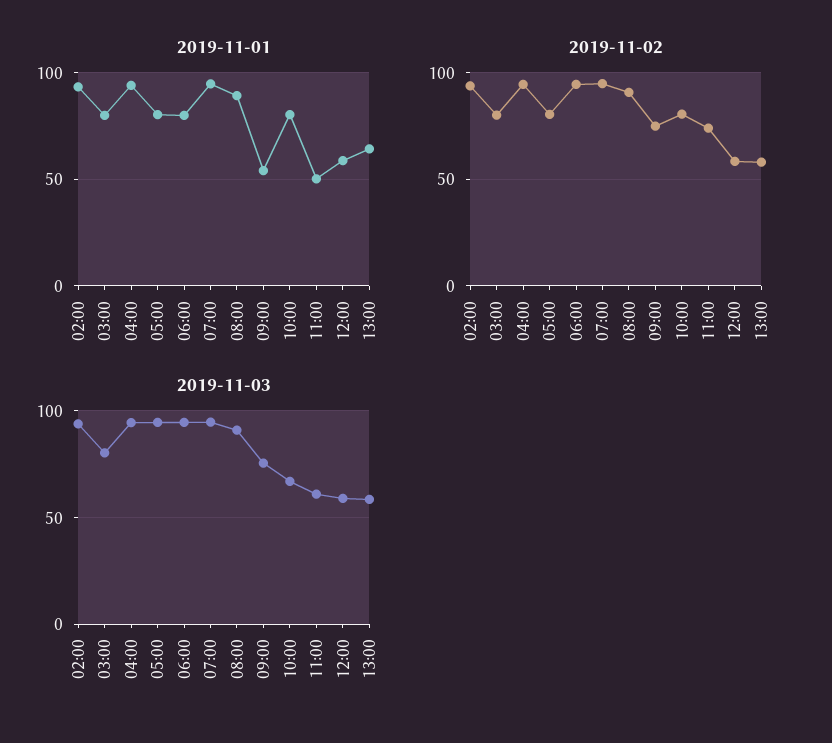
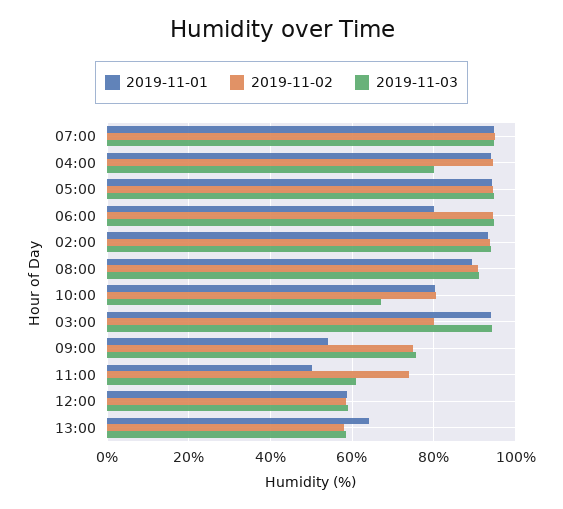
2019-11-01, 03:00: 80 -> 94
2019-11-01, 05:00: 80 -> 94
2019-11-02, 05:00: 80 -> 94
2019-11-03, 03:00: 80 -> 94
2019-11-03, 04:00: 95 -> 80

